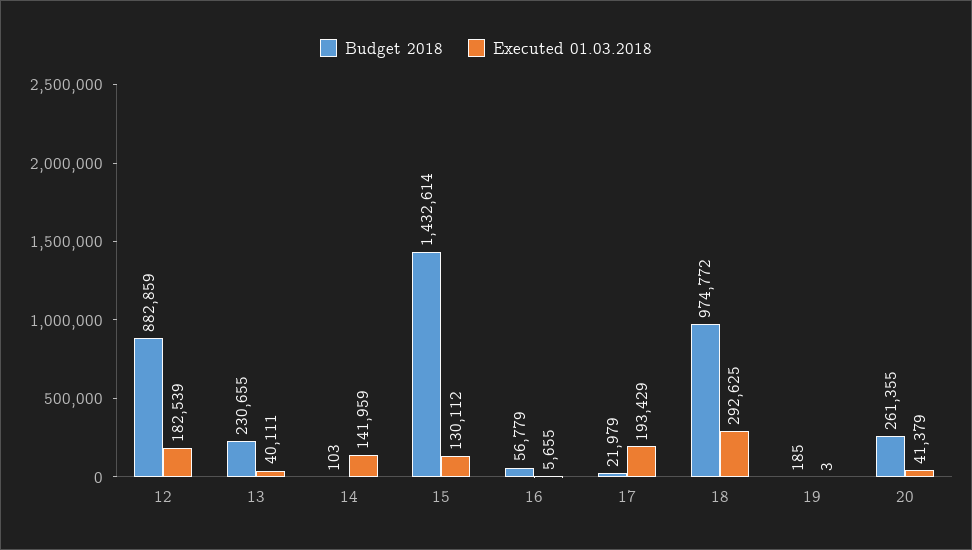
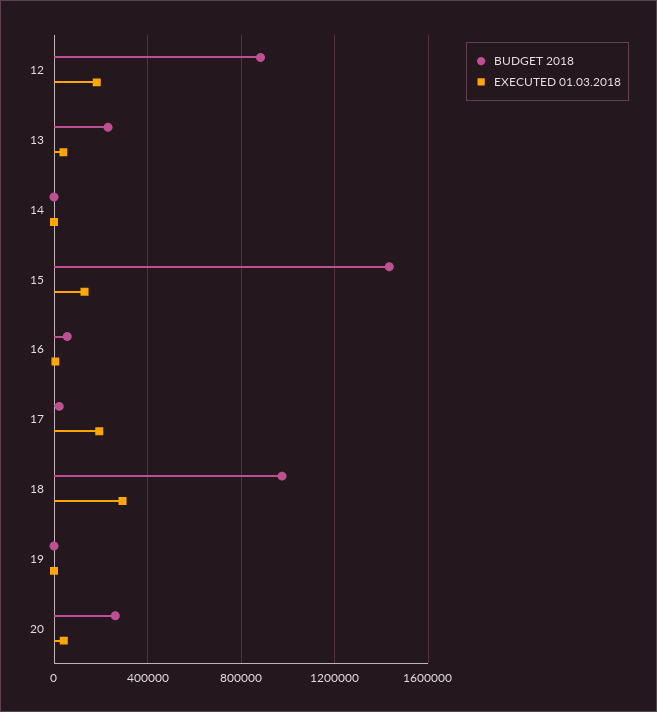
Executed 01.03.2018, 14: 141959 -> 0

